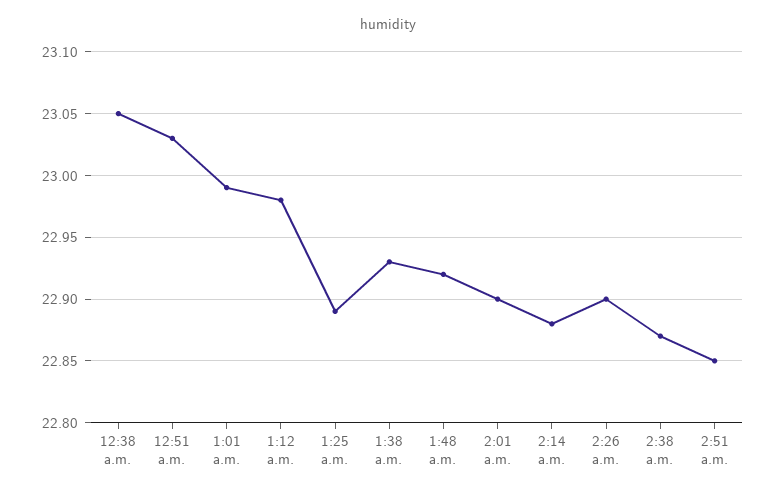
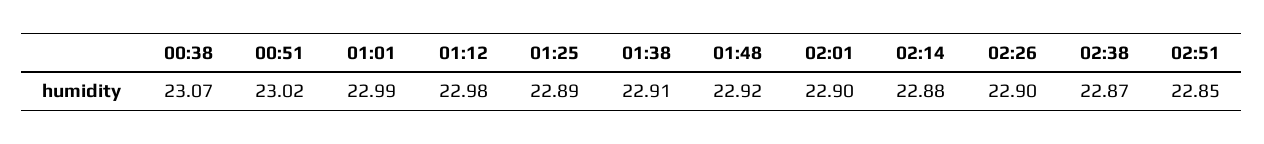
12:38 a.m.: 23.05 -> 23.07
12:51 a.m.: 23.03 -> 23.02
1:38 a.m.: 22.93 -> 22.91

